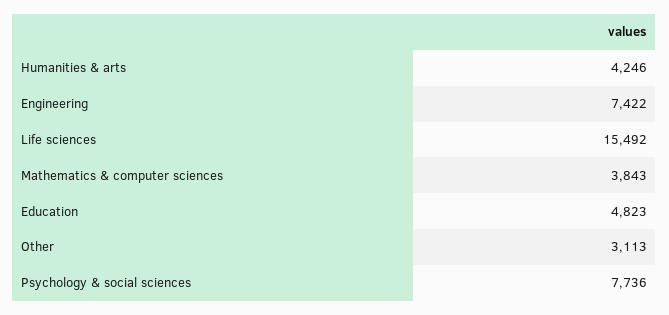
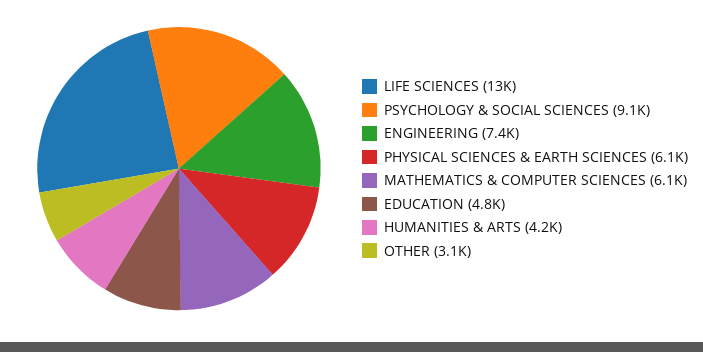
Life sciences: 15492 -> 13000
Mathematics & computer sciences: 3843 -> 6100
Psychology & social sciences: 7736 -> 9100
PHYSICAL SCIENCES & EARTH SCIENCES: none -> 6100

